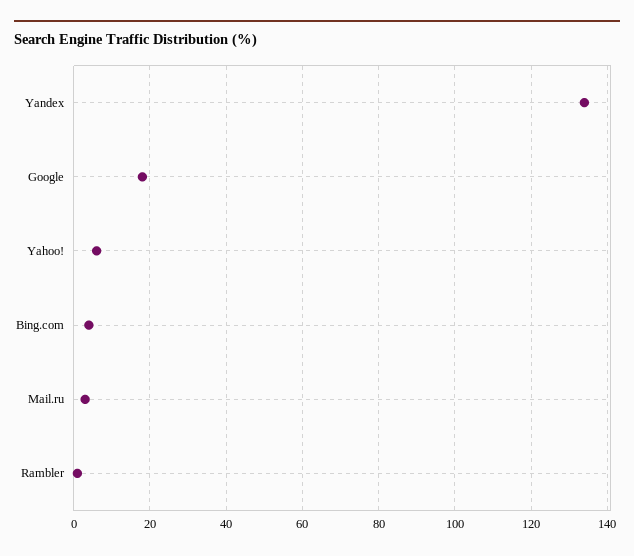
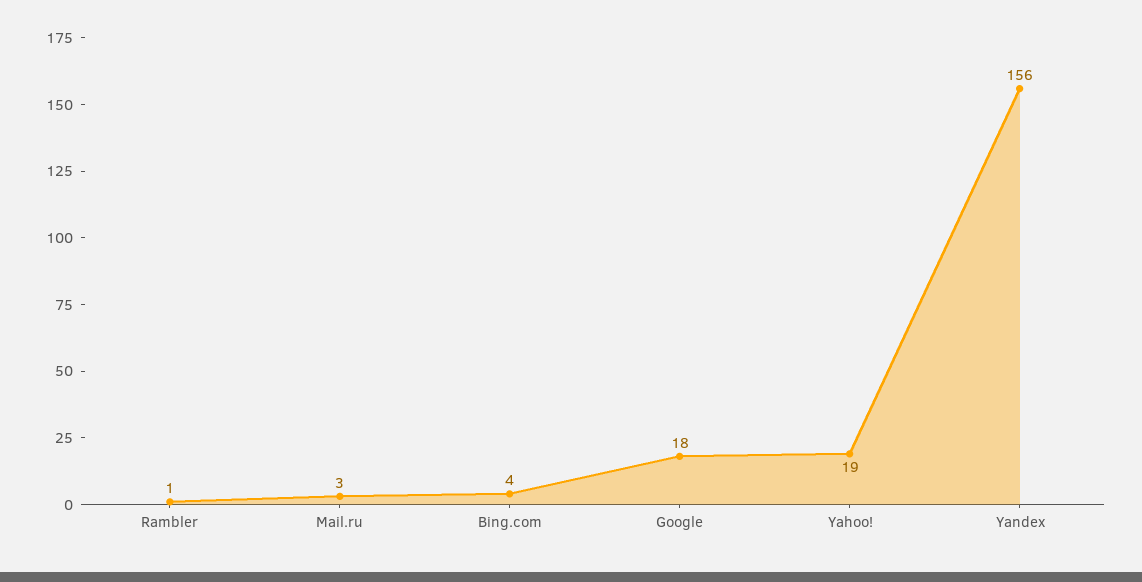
Yandex: 135 -> 156
Yahoo!: 5 -> 19

